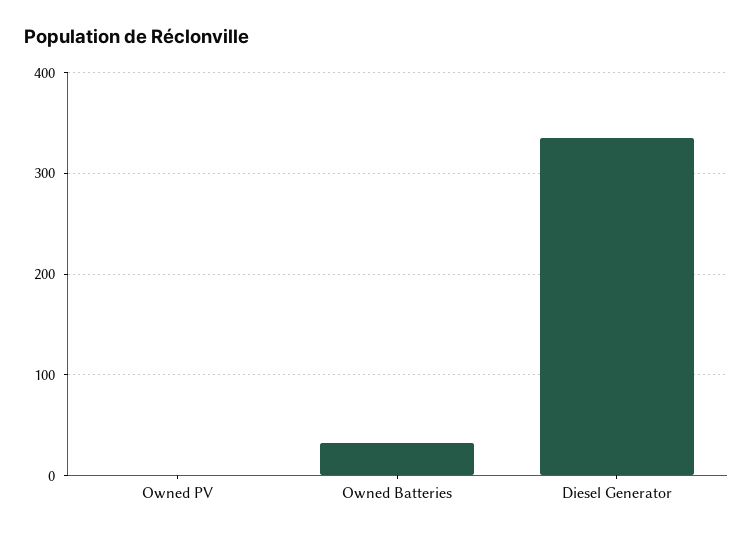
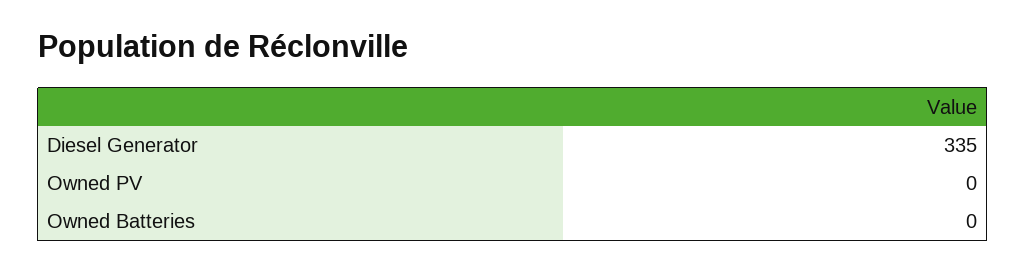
Owned Batteries: 30 -> 0

